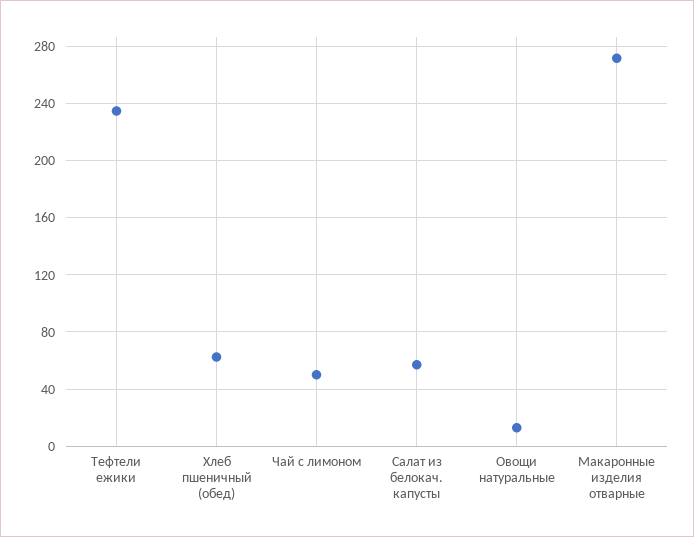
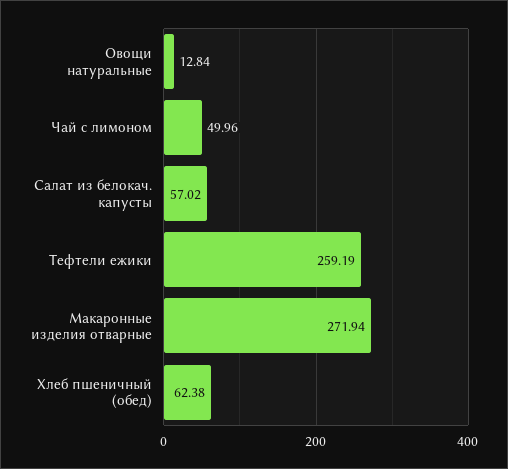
Тефтели ежики: 235 -> 259.19

